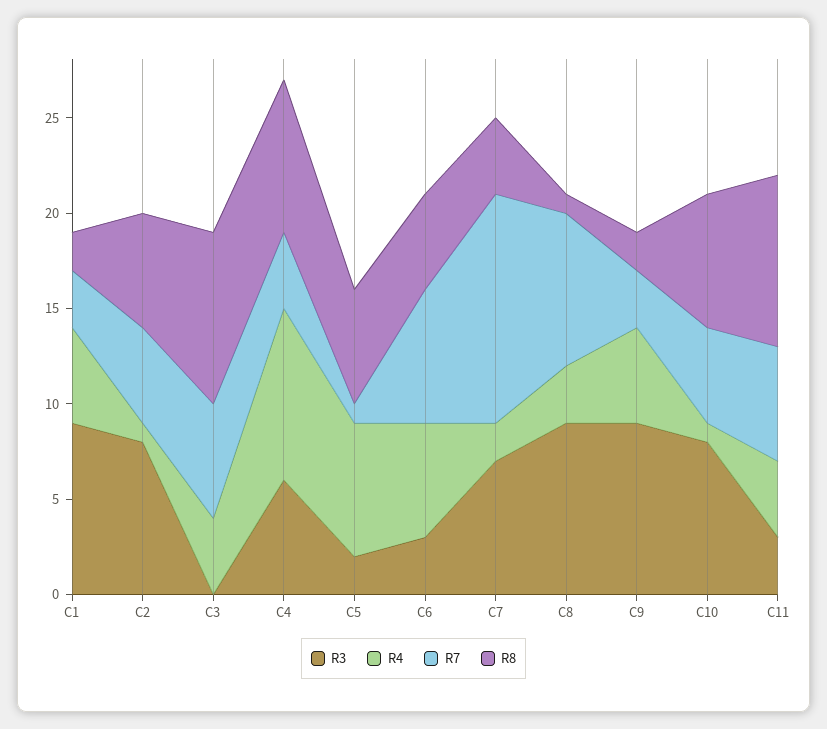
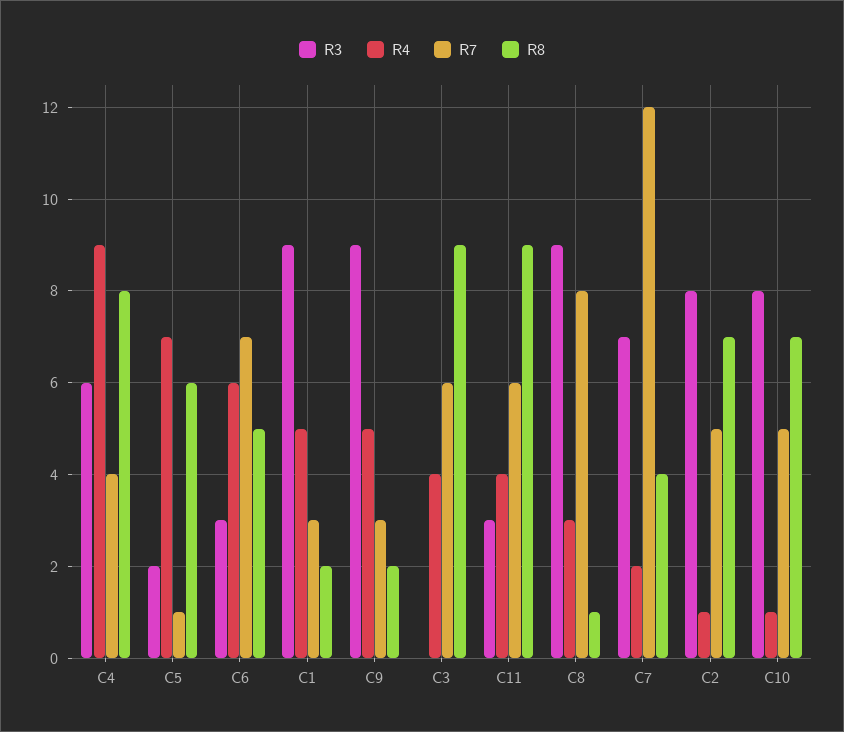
R8, C2: 6 -> 7

